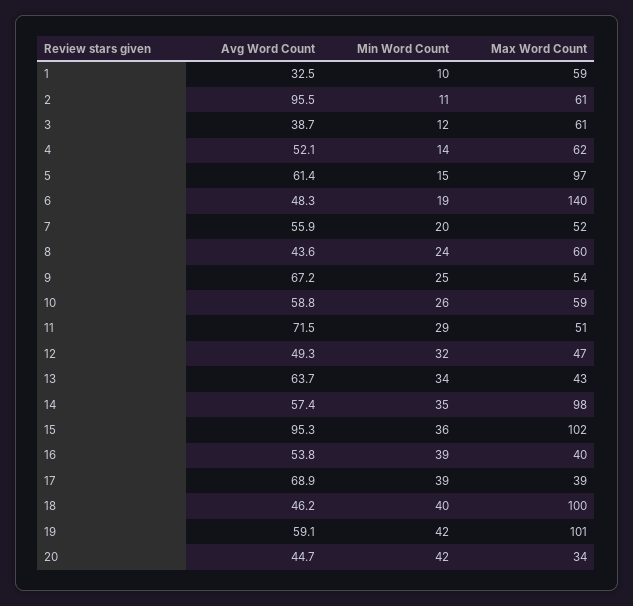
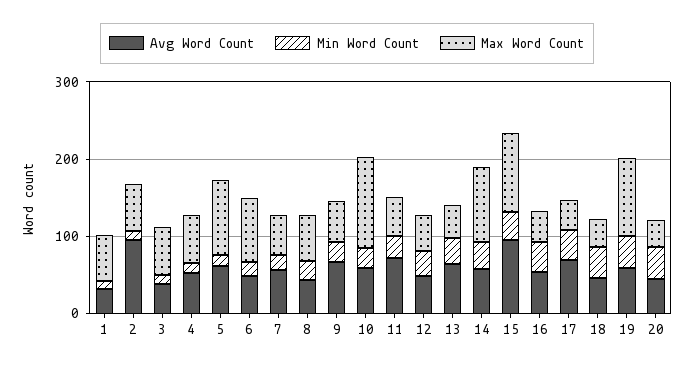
Max Word Count, 6: 140 -> 80
Max Word Count, 10: 59 -> 120
Max Word Count, 18: 100 -> 40

